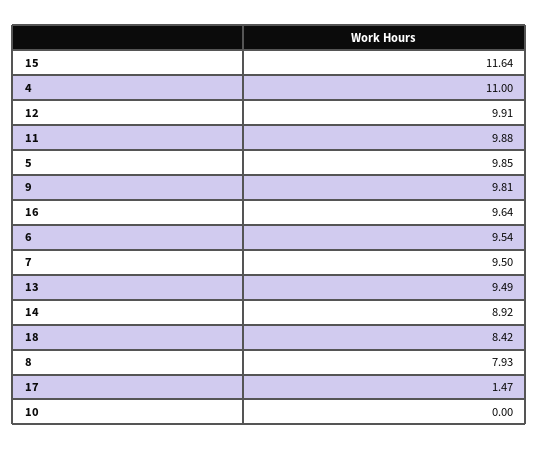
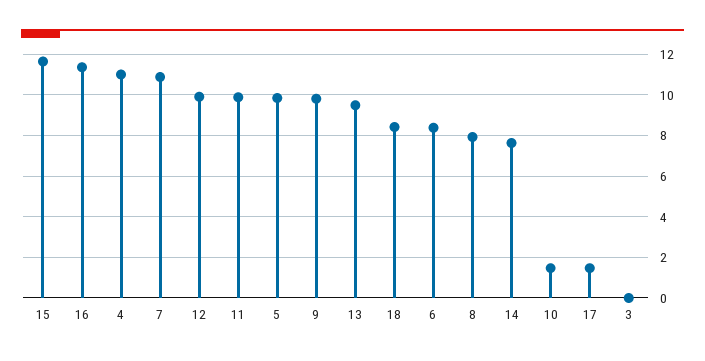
16: 9.64 -> 11.5
6: 9.54 -> 8.5
7: 9.5 -> 11
14: 8.92 -> 7.5
10: 0 -> 1.5
3: none -> 0

